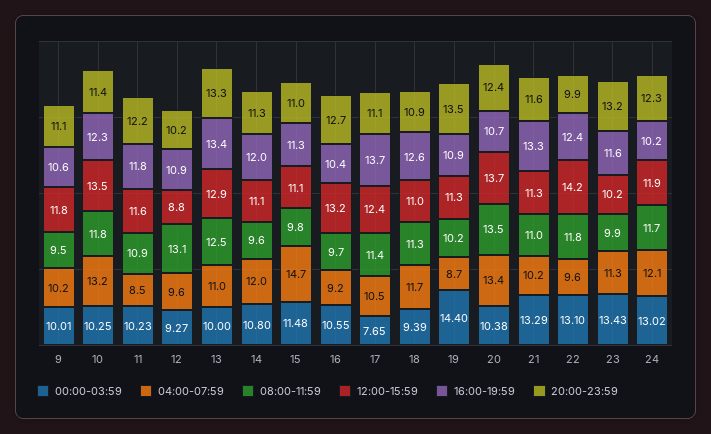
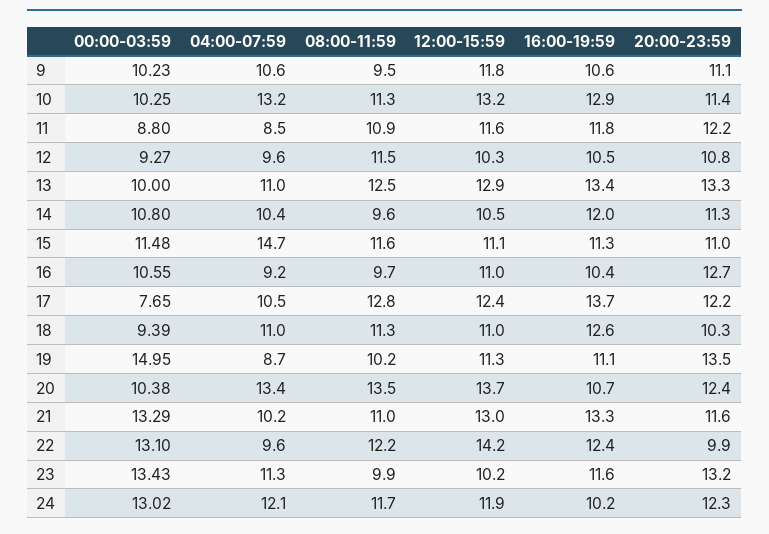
00:00-03:59, 9: 10.01 -> 10.23
04:00-07:59, 9: 10.2 -> 10.6
08:00-11:59, 10: 11.8 -> 11.3
12:00-15:59, 10: 13.5 -> 13.2
16:00-19:59, 10: 12.3 -> 12.9
00:00-03:59, 11: 10.23 -> 8.8
08:00-11:59, 12: 13.1 -> 11.5
12:00-15:59, 12: 8.8 -> 10.3
16:00-19:59, 12: 10.9 -> 10.5
20:00-23:59, 12: 10.2 -> 10.8
04:00-07:59, 14: 12 -> 10.4
12:00-15:59, 14: 11.1 -> 10.5
08:00-11:59, 15: 9.8 -> 11.6
12:00-15:59, 16: 13.2 -> 11
08:00-11:59, 17: 11.4 -> 12.8
20:00-23:59, 17: 11.1 -> 12.2
04:00-07:59, 18: 11.7 -> 11
20:00-23:59, 18: 10.9 -> 10.3
00:00-03:59, 19: 14.4 -> 14.95
16:00-19:59, 19: 10.9 -> 11.1
12:00-15:59, 21: 11.3 -> 13
08:00-11:59, 22: 11.8 -> 12.2

